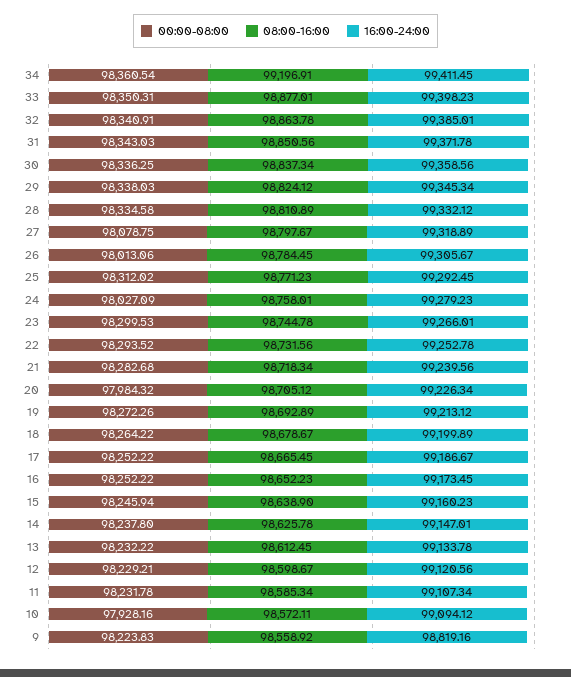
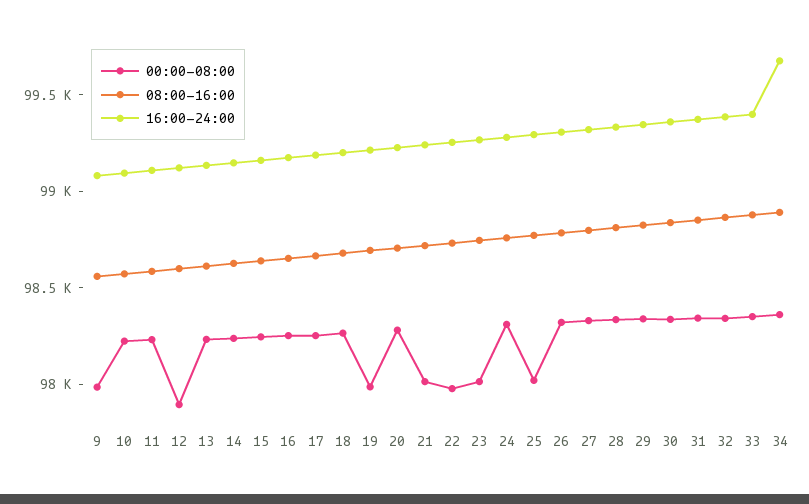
08:00-16:00, 34: 99196.91 -> 98900
16:00-24:00, 34: 99411.45 -> 99700
00:00-08:00, 27: 98078.75 -> 98300
00:00-08:00, 26: 98013.06 -> 98300
00:00-08:00, 25: 98312.02 -> 98000
00:00-08:00, 24: 98027.09 -> 98300
00:00-08:00, 23: 98299.53 -> 98000
00:00-08:00, 22: 98293.52 -> 98000
00:00-08:00, 21: 98282.68 -> 98000
00:00-08:00, 20: 97984.32 -> 98300
00:00-08:00, 19: 98272.26 -> 98000
00:00-08:00, 12: 98229.21 -> 97900
00:00-08:00, 10: 97928.16 -> 98200
00:00-08:00, 9: 98223.83 -> 98000
16:00-24:00, 9: 98819.16 -> 99100

